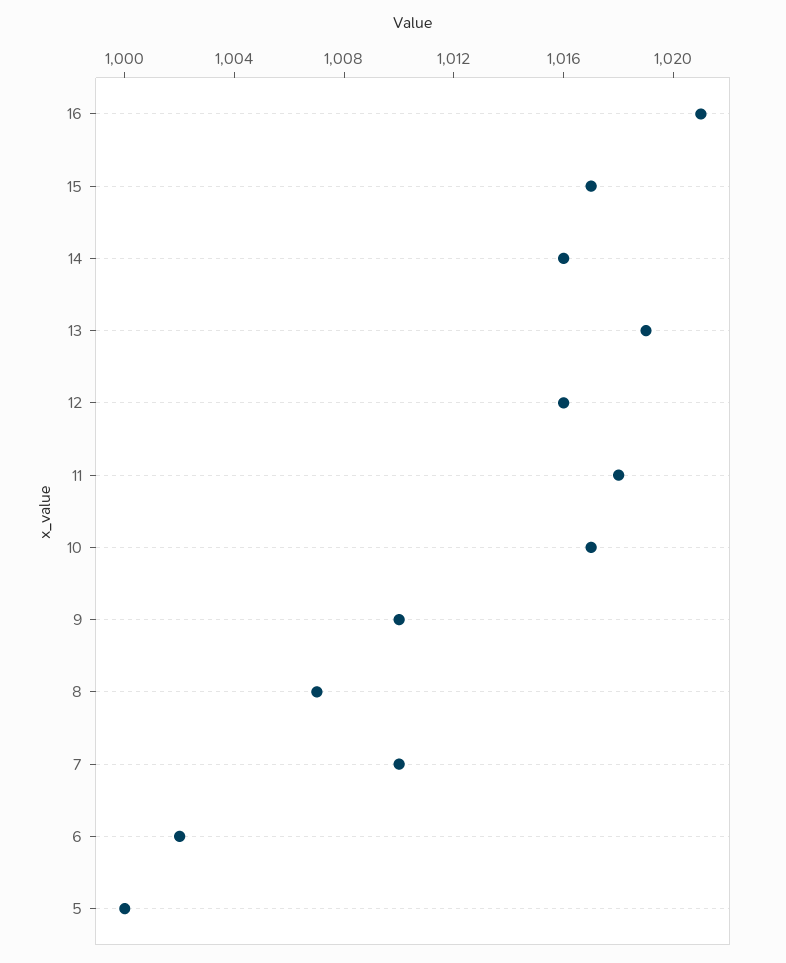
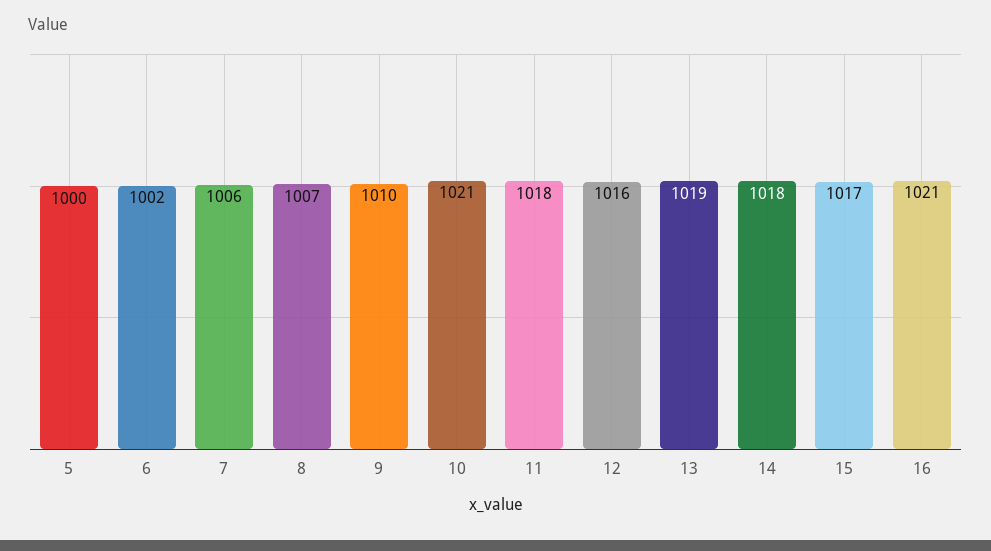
14: 1016 -> 1018
10: 1017 -> 1021
7: 1010 -> 1006

